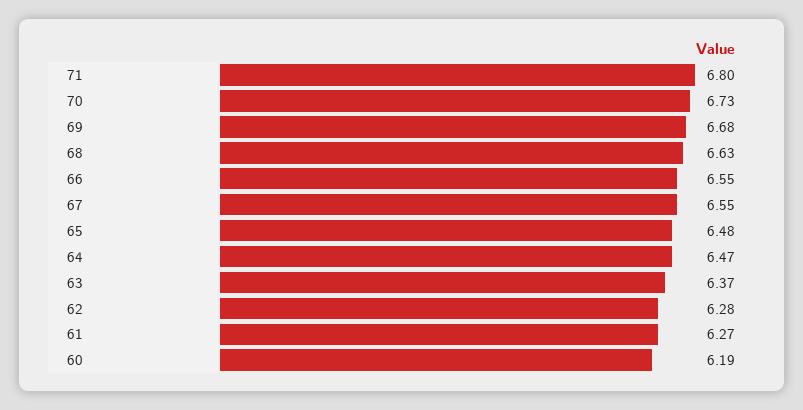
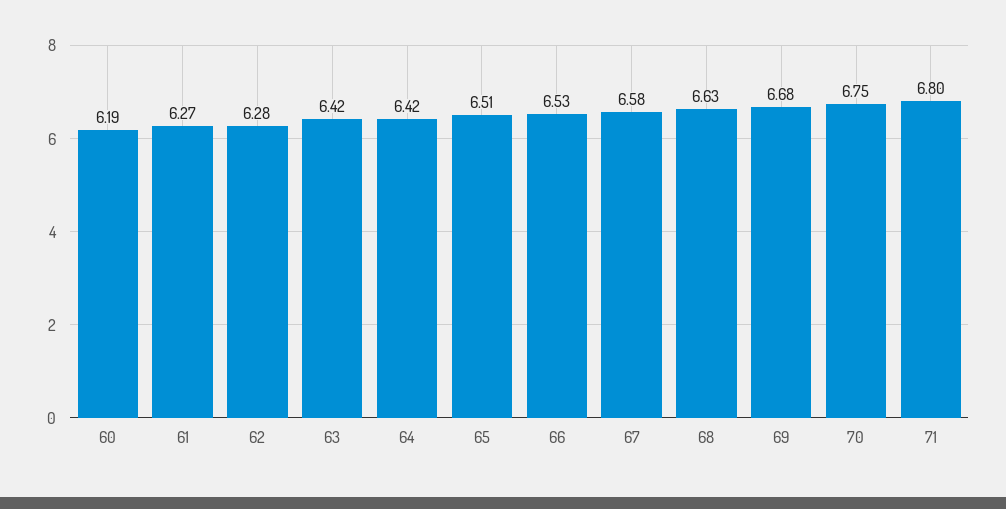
70: 6.73 -> 6.75
66: 6.55 -> 6.53
67: 6.55 -> 6.58
65: 6.48 -> 6.51
64: 6.47 -> 6.42
63: 6.37 -> 6.42

